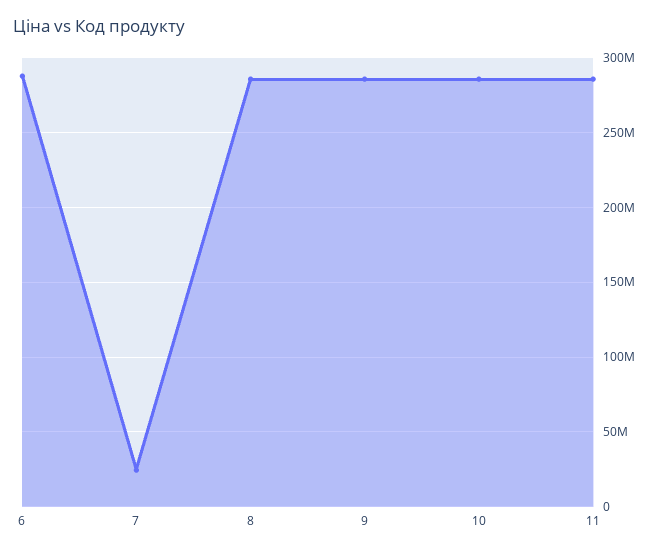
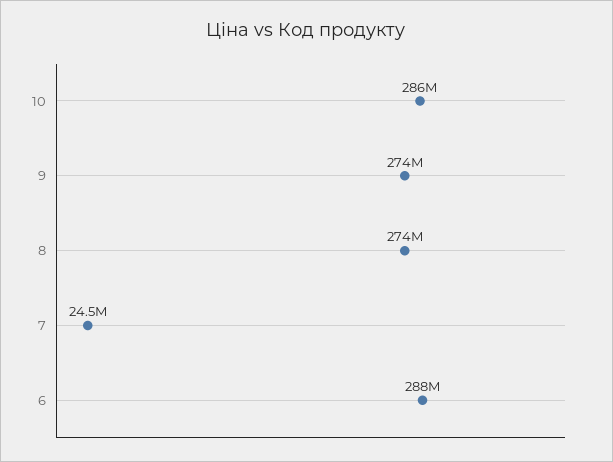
8: 285000000 -> 274000000
9: 285000000 -> 274000000
11: 285000000 -> none

